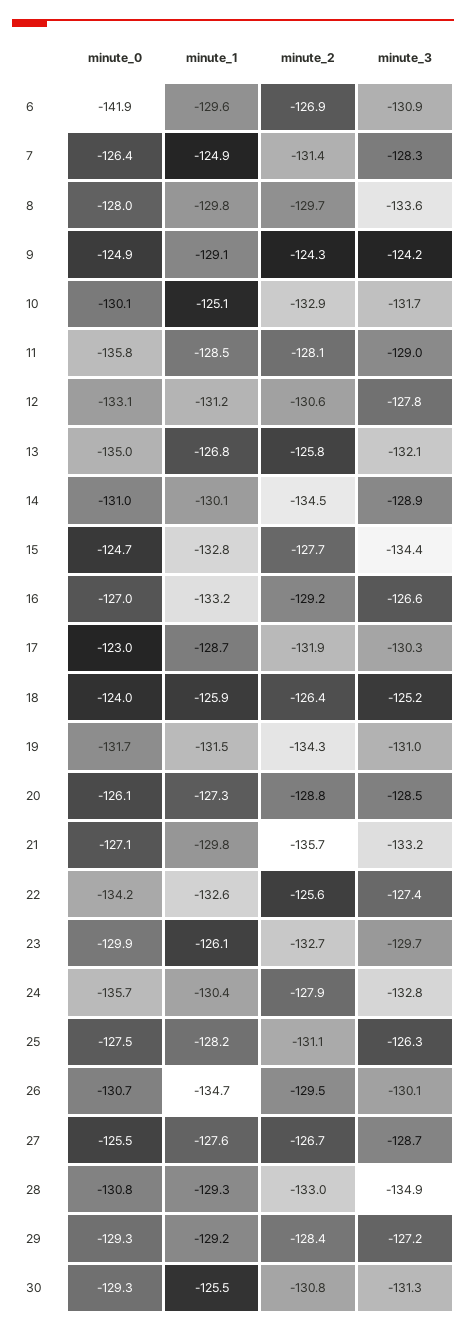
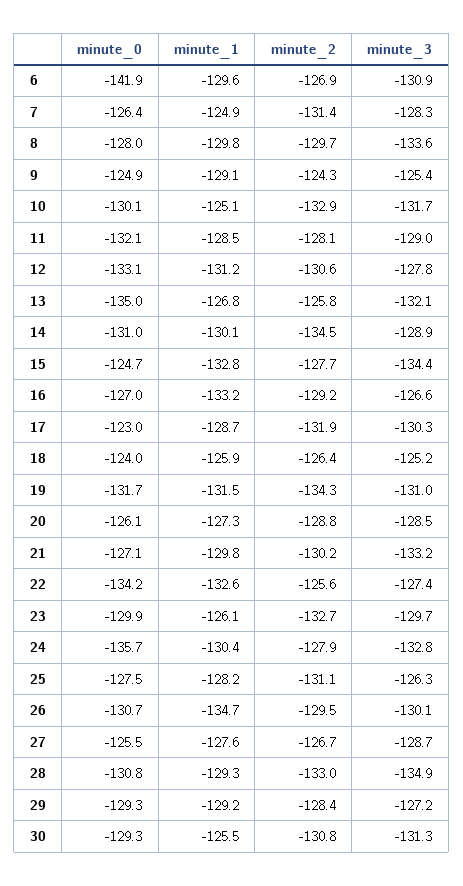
minute_3, 9: -124.2 -> -125.4
minute_0, 11: -135.8 -> -132.1
minute_2, 21: -135.7 -> -130.2

